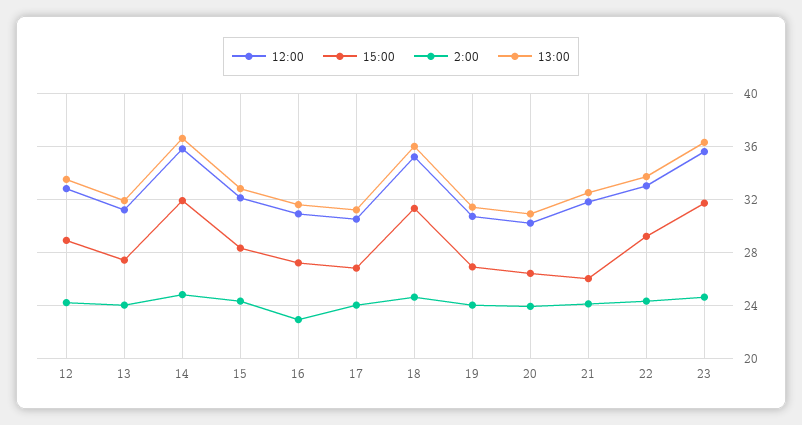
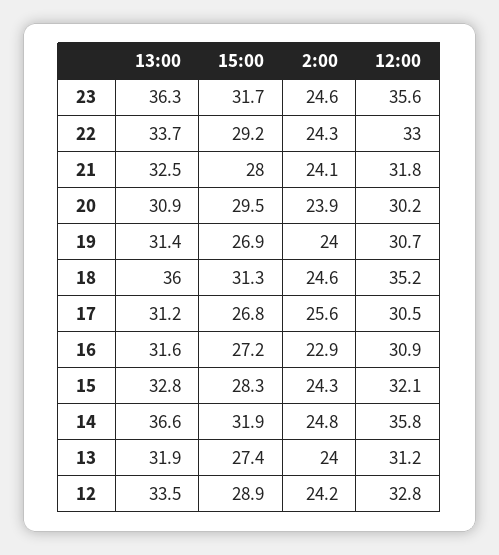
2:00, 17: 24 -> 25.6
15:00, 20: 26.5 -> 29.5
15:00, 21: 26 -> 28

